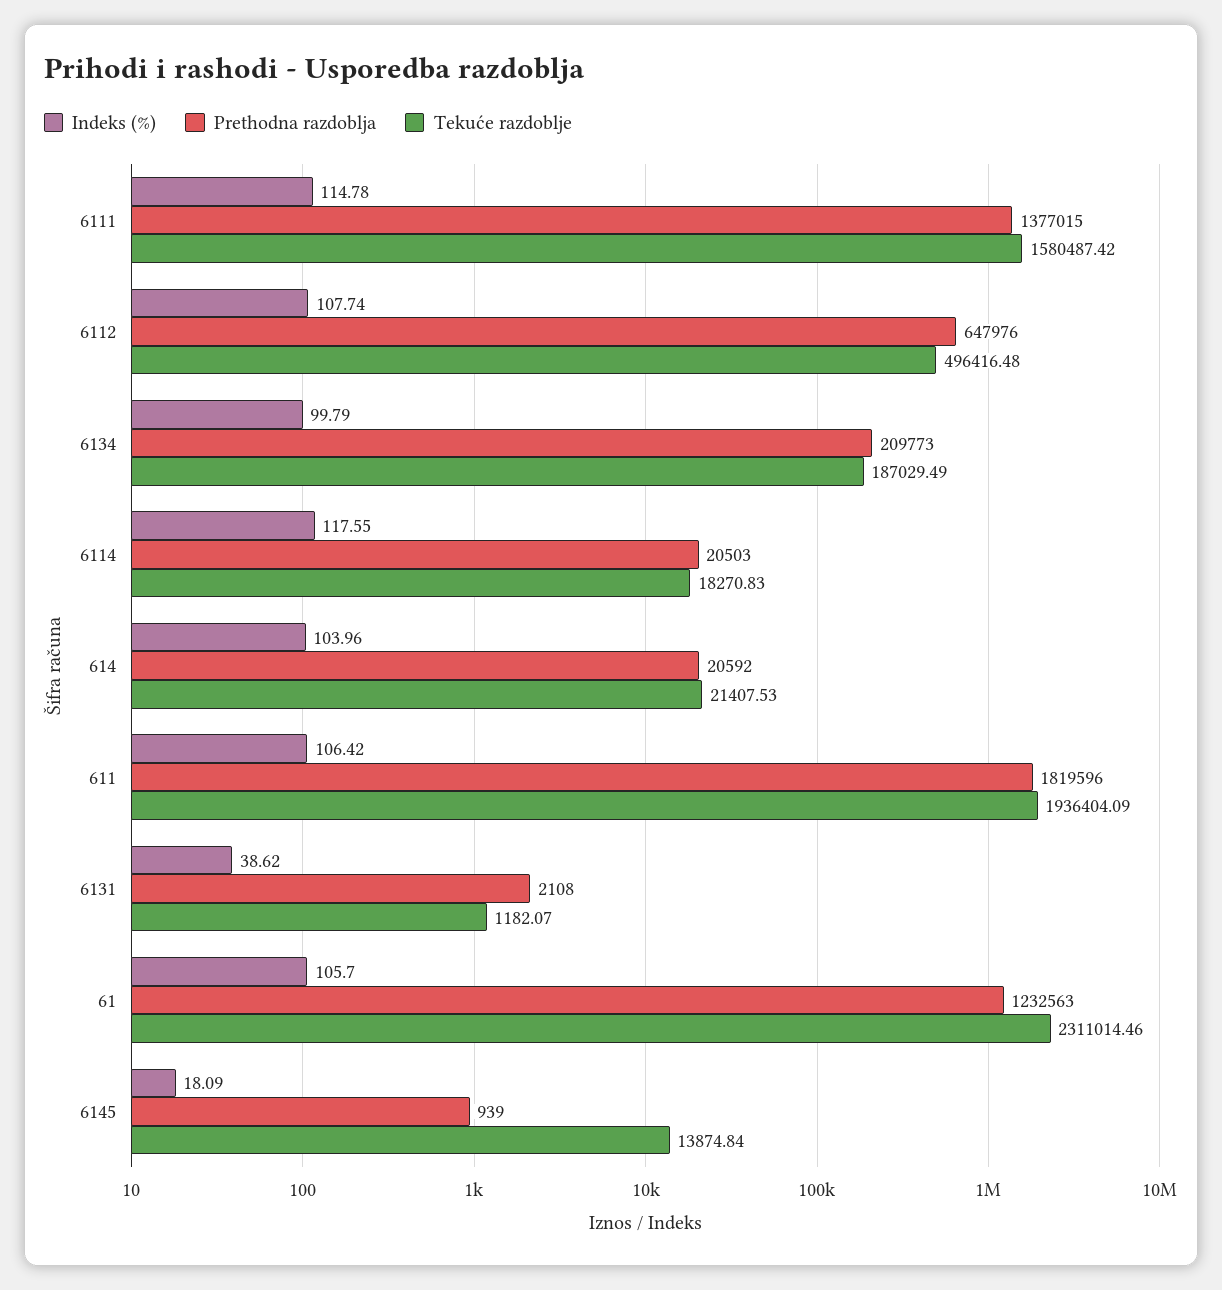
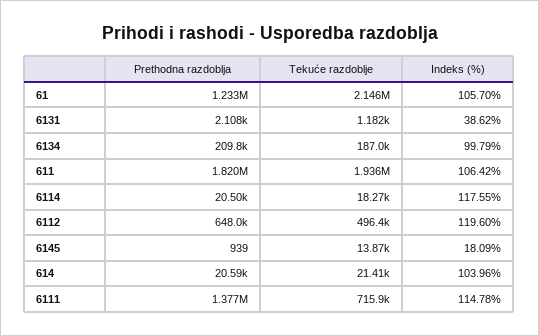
Tekuće razdoblje, 6111: 1580487.42 -> 715900
Indeks (%), 6112: 107.74 -> 119.6
Tekuće razdoblje, 61: 2311014.46 -> 2146000

